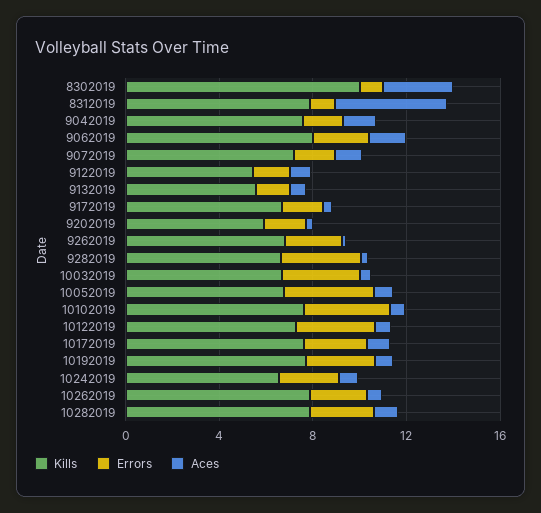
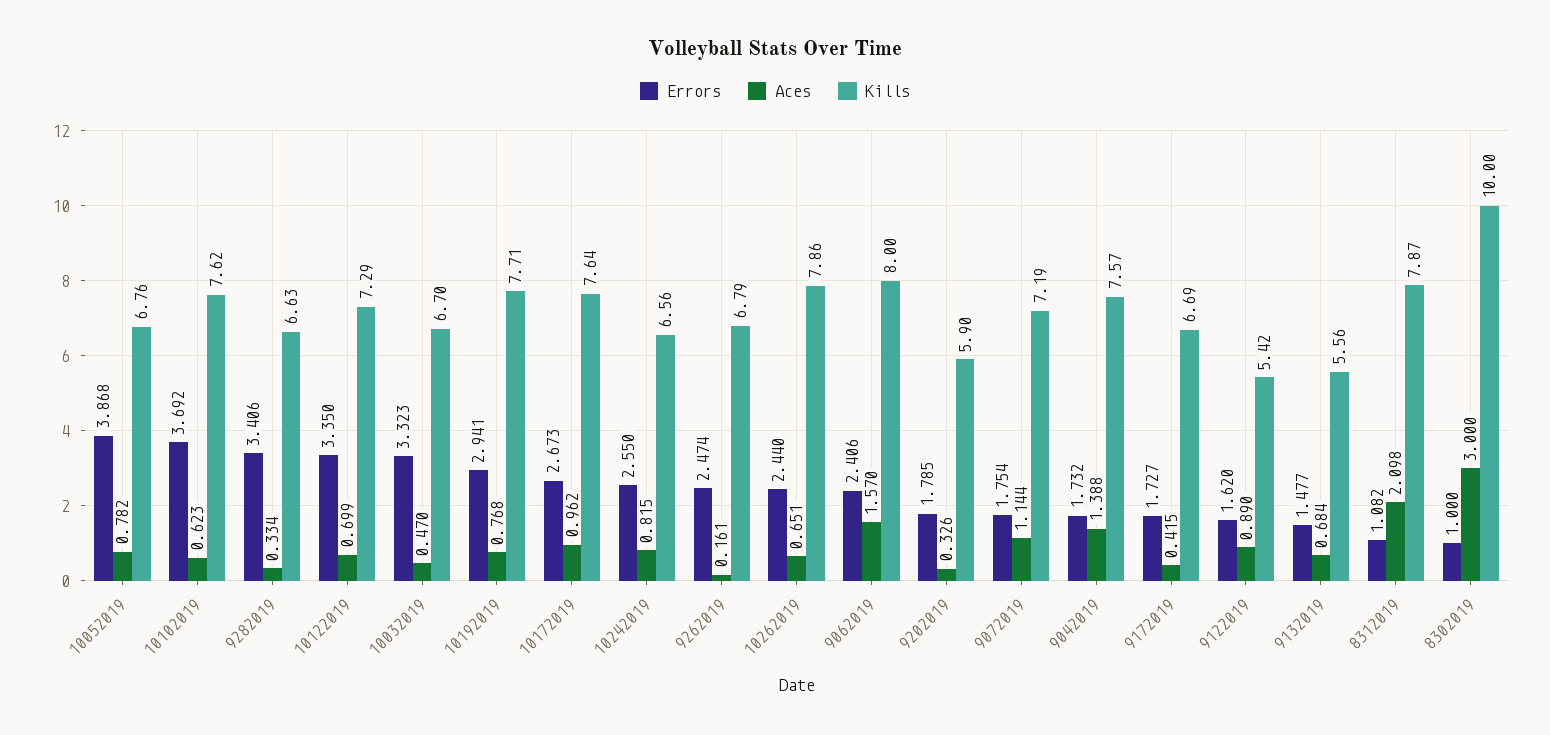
Aces, 8312019: 5 -> 2.098
Kills, 10282019: 8 -> none
Errors, 10282019: 3 -> none
Aces, 10282019: 1 -> none

